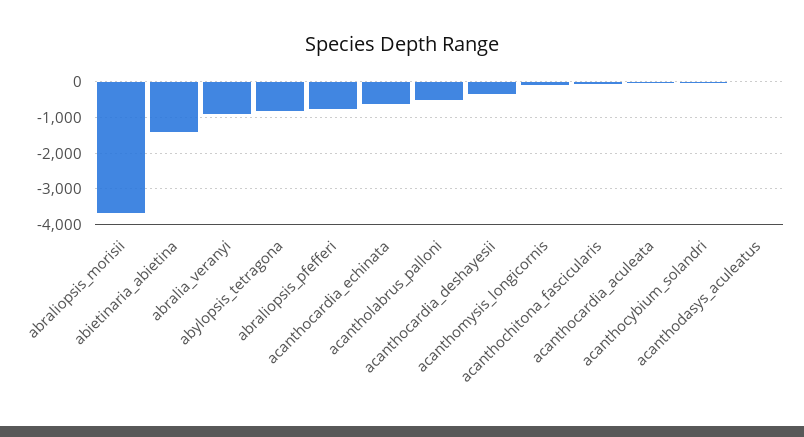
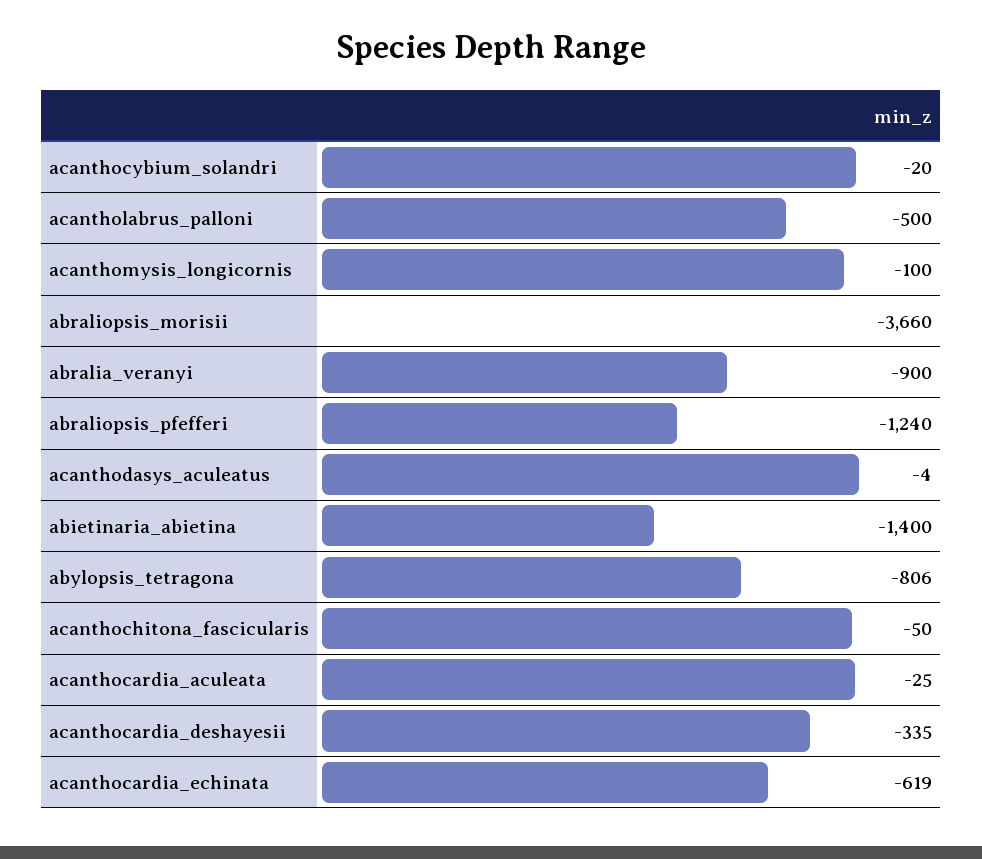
abraliopsis_pfefferi: -800 -> -1240

